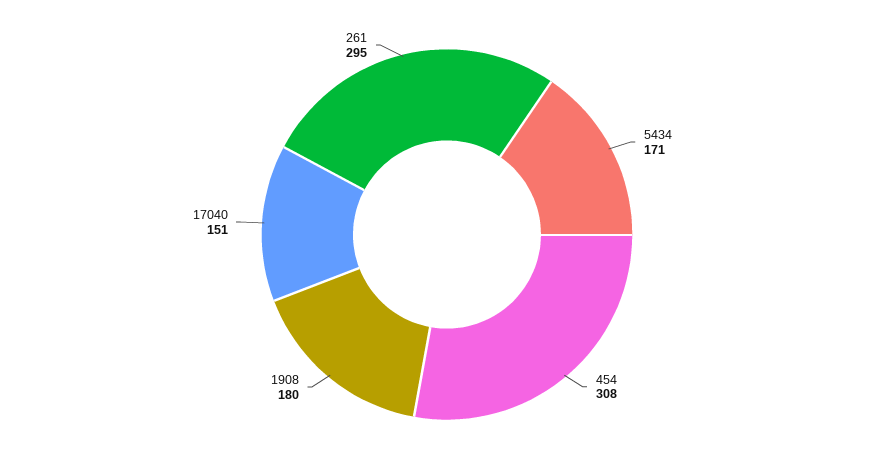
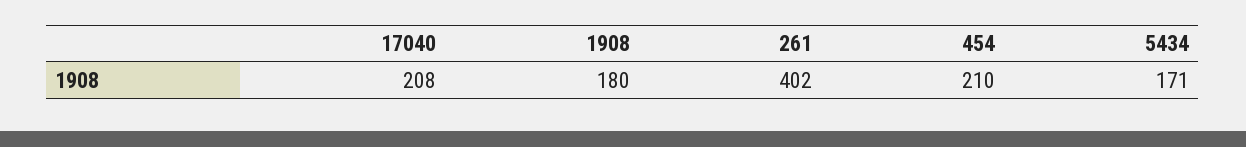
454: 308 -> 210
17040: 151 -> 208
261: 295 -> 402

